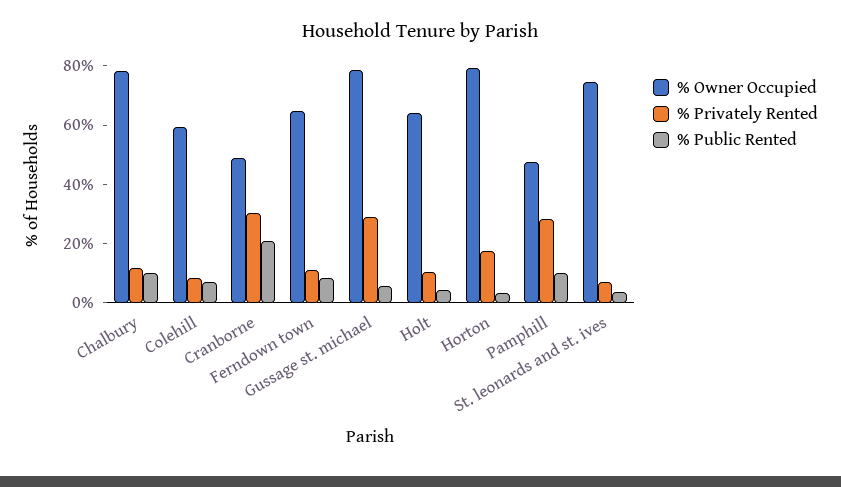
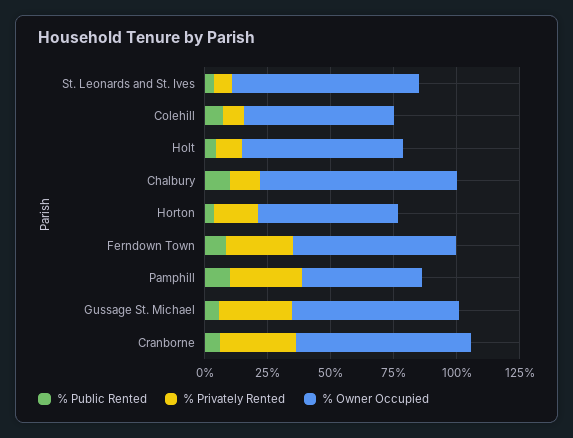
% Owner Occupied, Cranborne: 50 -> 70
% Public Rented, Cranborne: 20 -> 5
% Privately Rented, Ferndown town: 10 -> 25
% Owner Occupied, Gussage st. michael: 80 -> 65
% Owner Occupied, Horton: 80 -> 55

